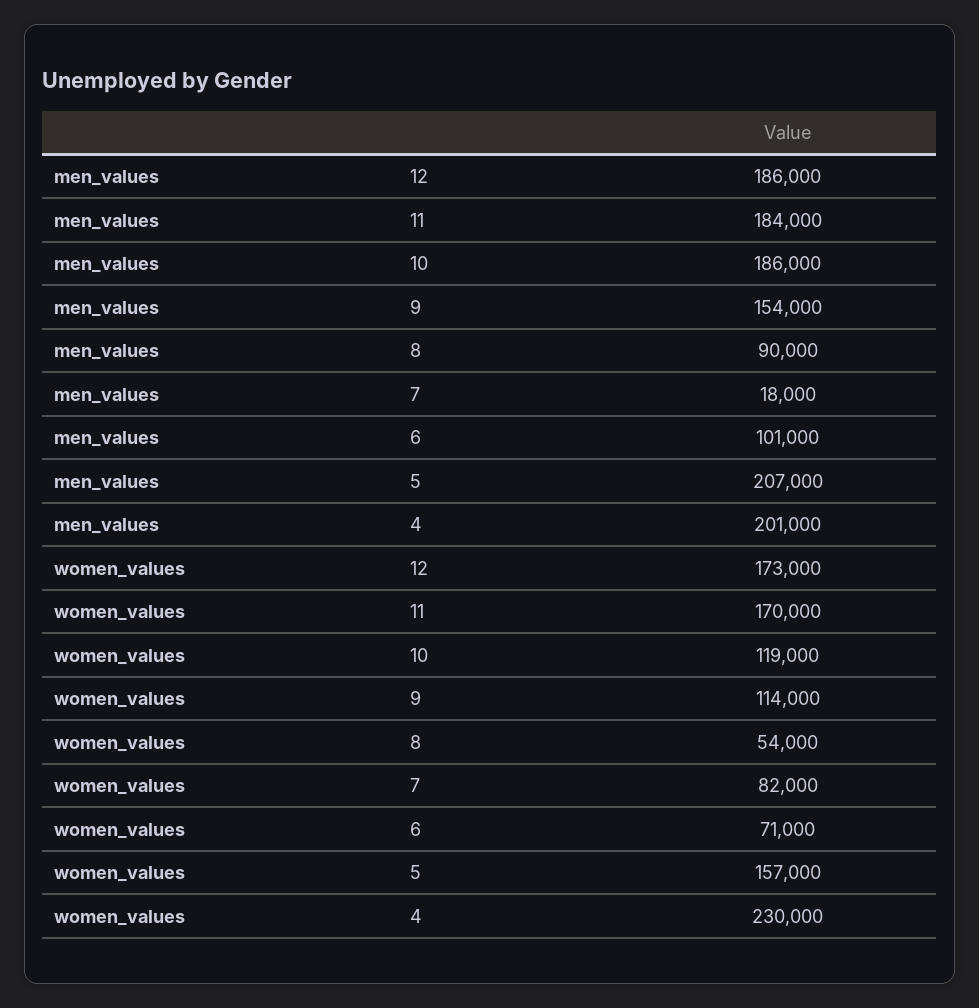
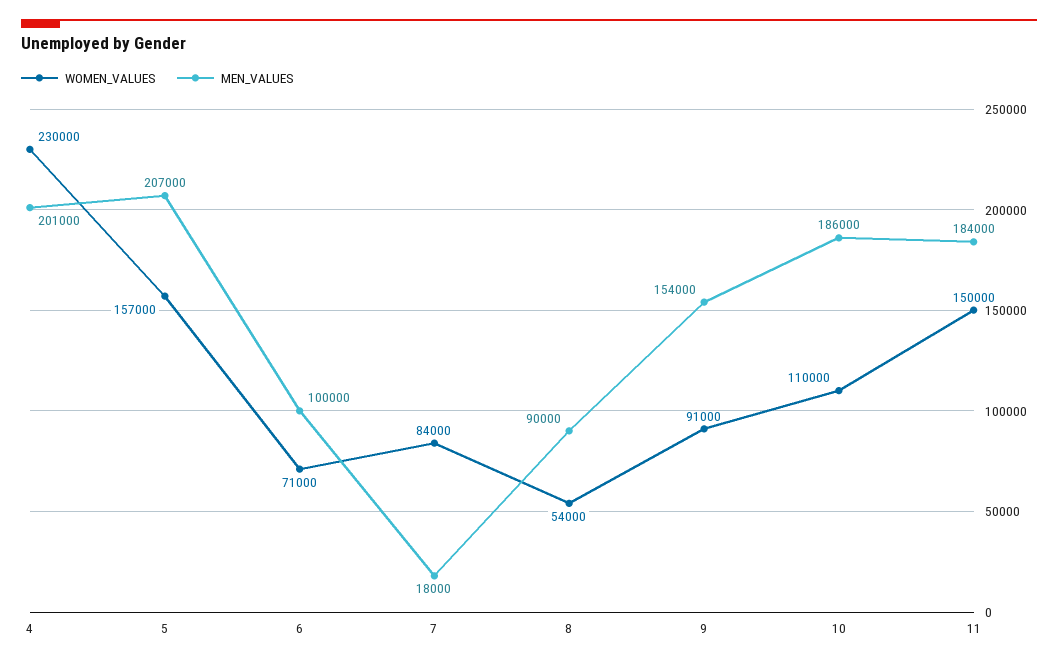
men_values, 12: 186000 -> none
men_values, 6: 101000 -> 100000
women_values, 12: 173000 -> none
women_values, 11: 170000 -> 150000
women_values, 10: 119000 -> 110000
women_values, 9: 114000 -> 91000
women_values, 7: 82000 -> 84000

